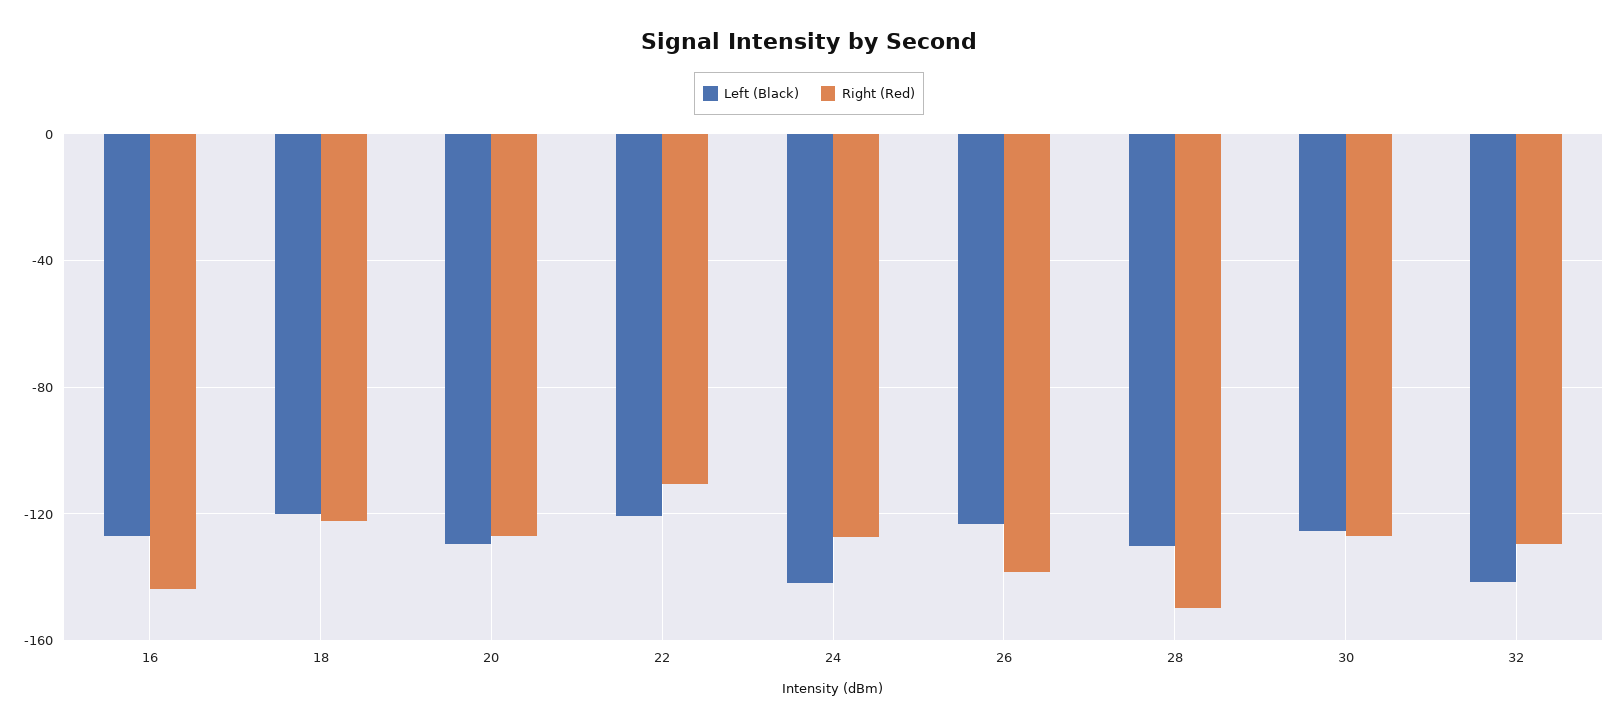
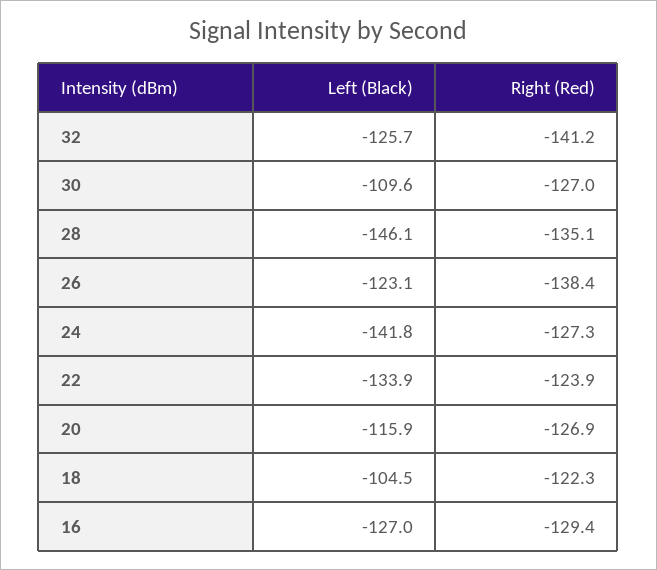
Right (Red), 16: -145 -> -129.4
Left (Black), 18: -120 -> -104.5
Left (Black), 20: -130 -> -115.9
Left (Black), 22: -120 -> -133.9
Right (Red), 22: -110 -> -123.9
Left (Black), 28: -130 -> -146.1
Right (Red), 28: -150 -> -135.1
Left (Black), 30: -125 -> -109.6
Left (Black), 32: -140 -> -125.7
Right (Red), 32: -130 -> -141.2

